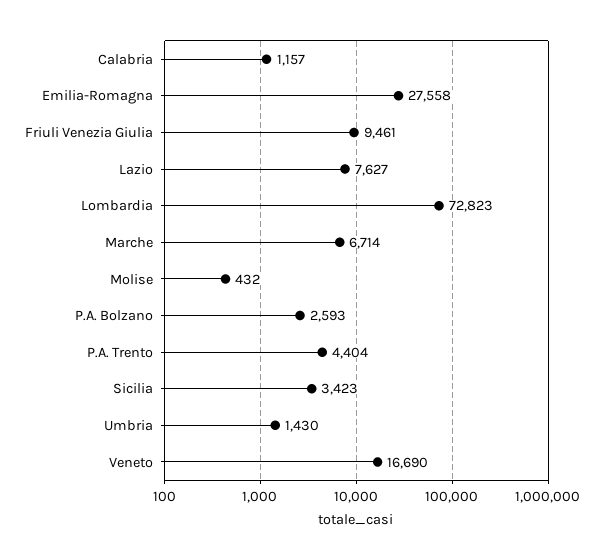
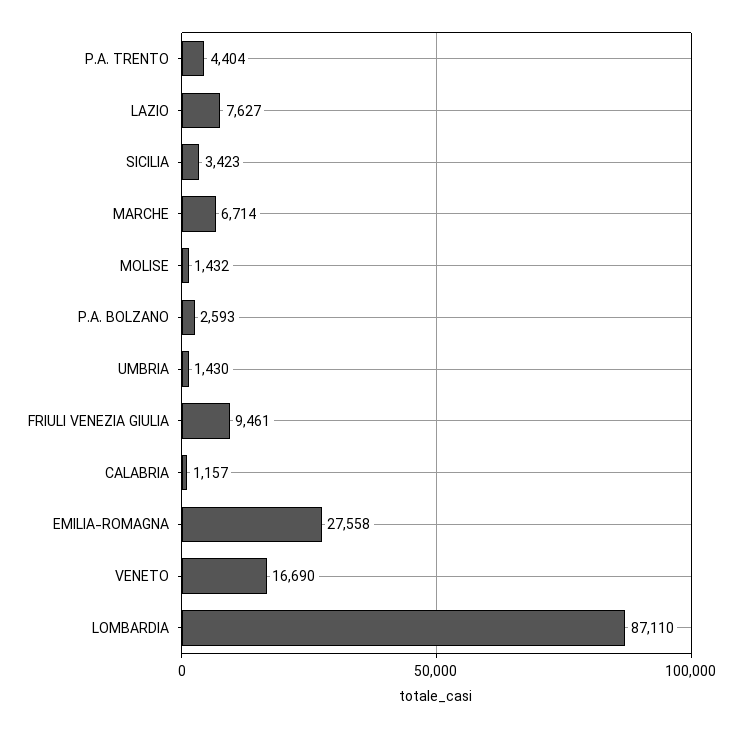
Lombardia: 72823 -> 87110
Molise: 432 -> 1432

